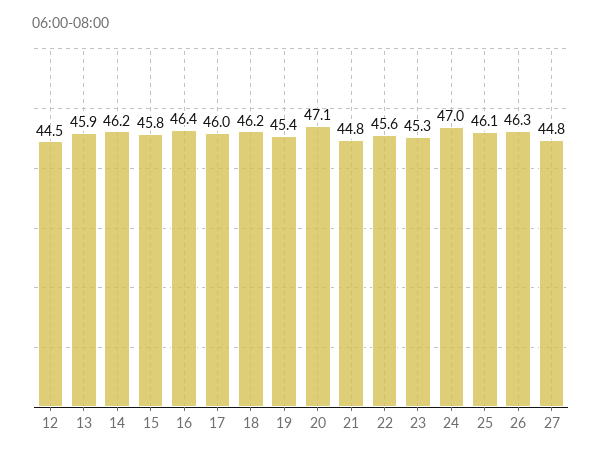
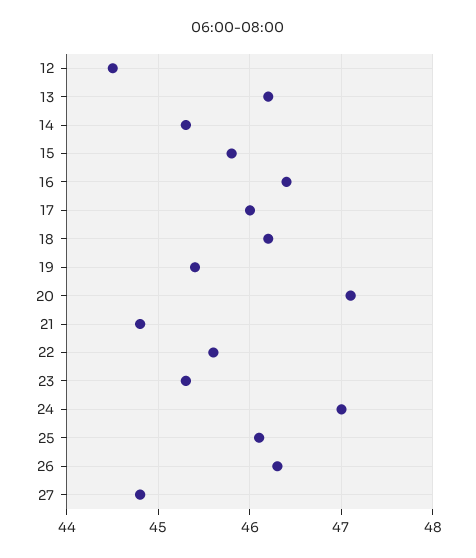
13: 45.9 -> 46.2
14: 46.2 -> 45.3

